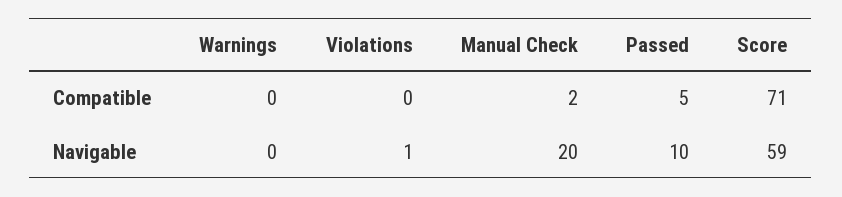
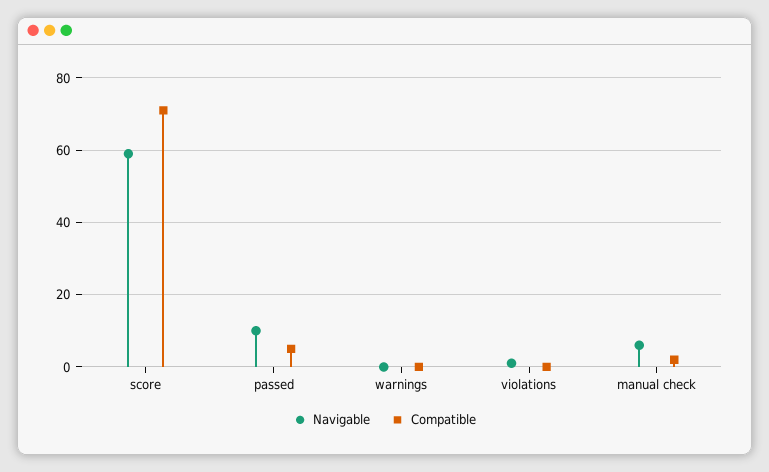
Navigable, Manual Check: 20 -> 5

